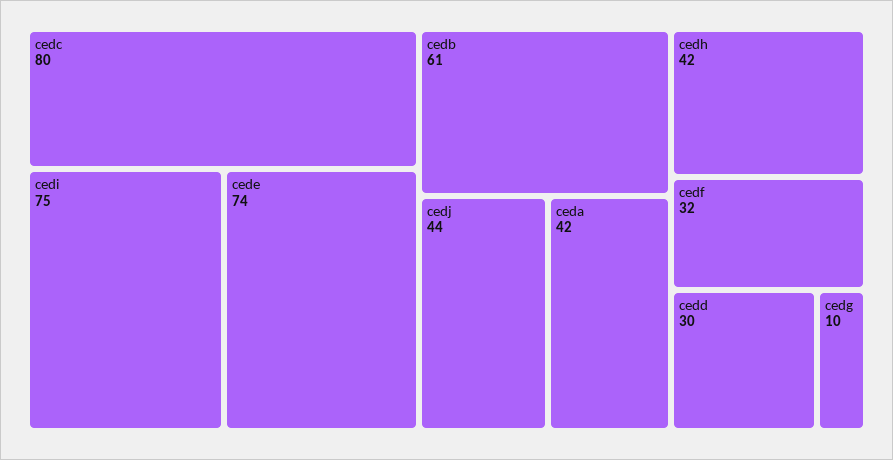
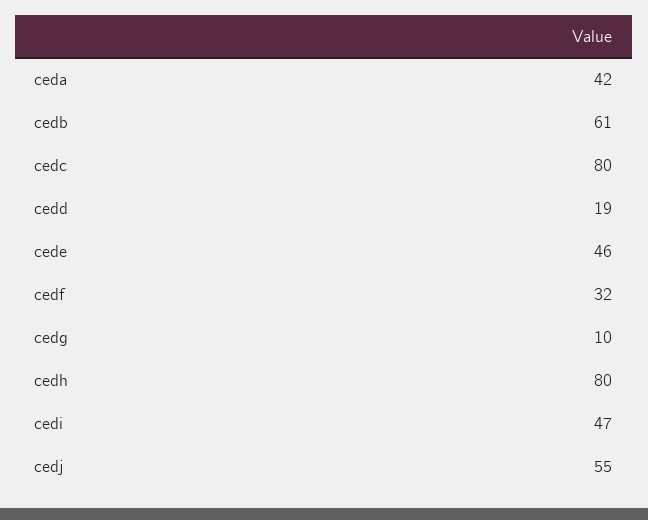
cedi: 75 -> 47
cede: 74 -> 46
cedj: 44 -> 55
cedh: 42 -> 80
cedd: 30 -> 19

